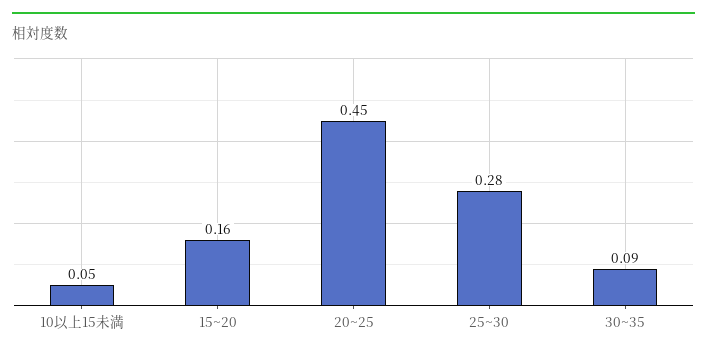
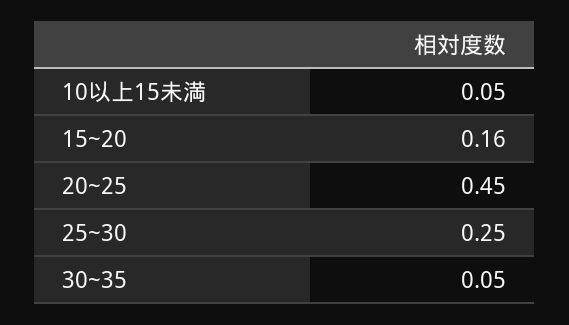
25~30: 0.28 -> 0.25
30~35: 0.09 -> 0.05

